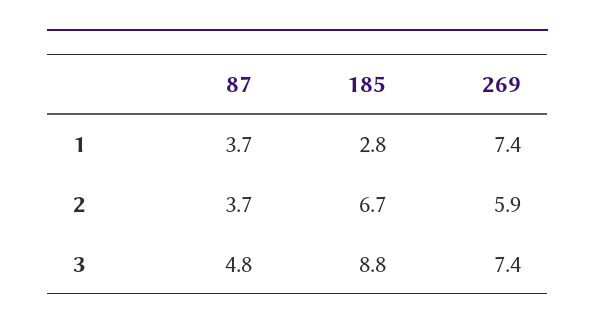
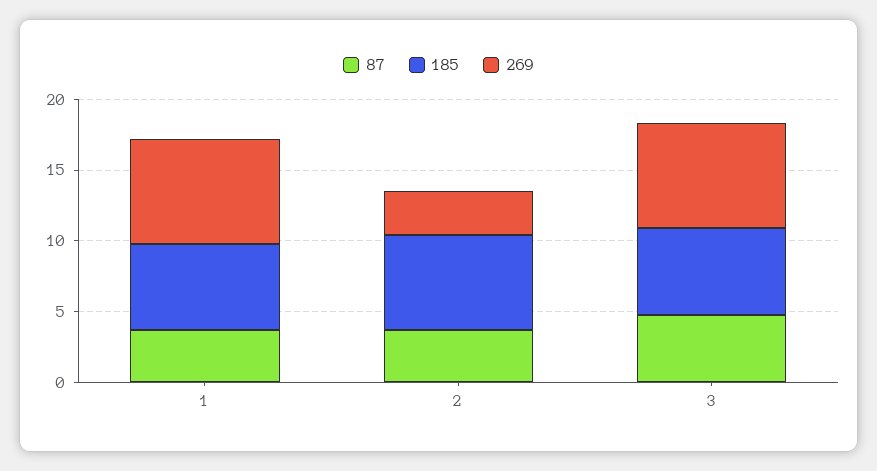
185, 1: 2.8 -> 6
269, 2: 5.9 -> 3
185, 3: 8.8 -> 6

